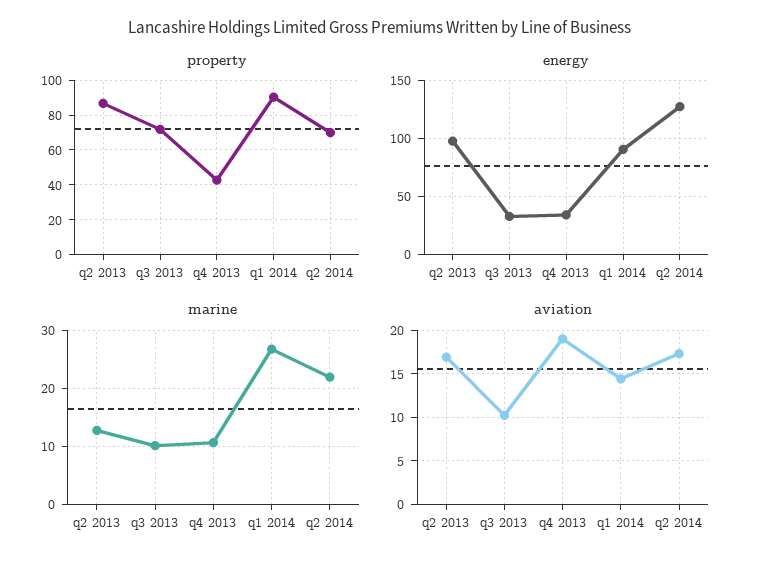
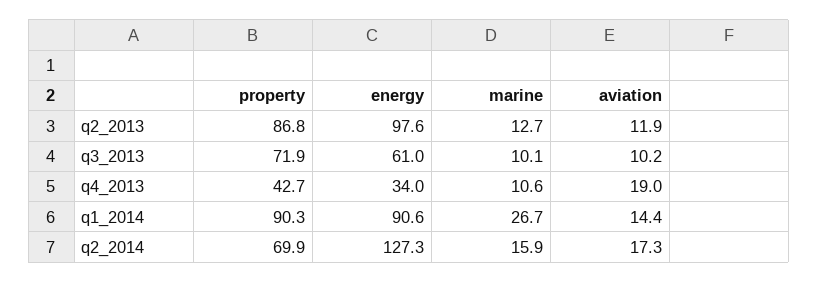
energy, q3 2013: 30 -> 61
marine, q2 2014: 22 -> 15.9
aviation, q2 2013: 17 -> 11.9

